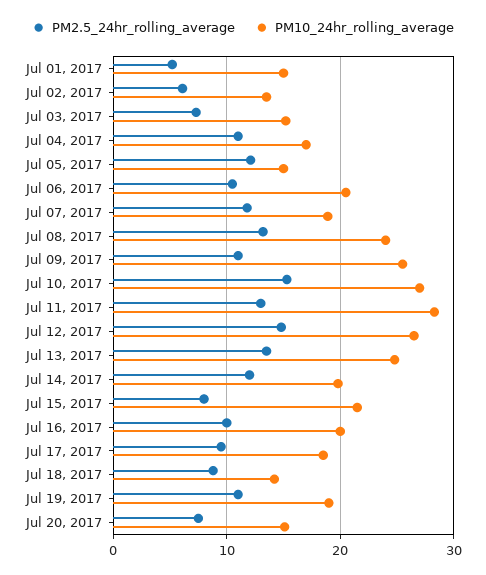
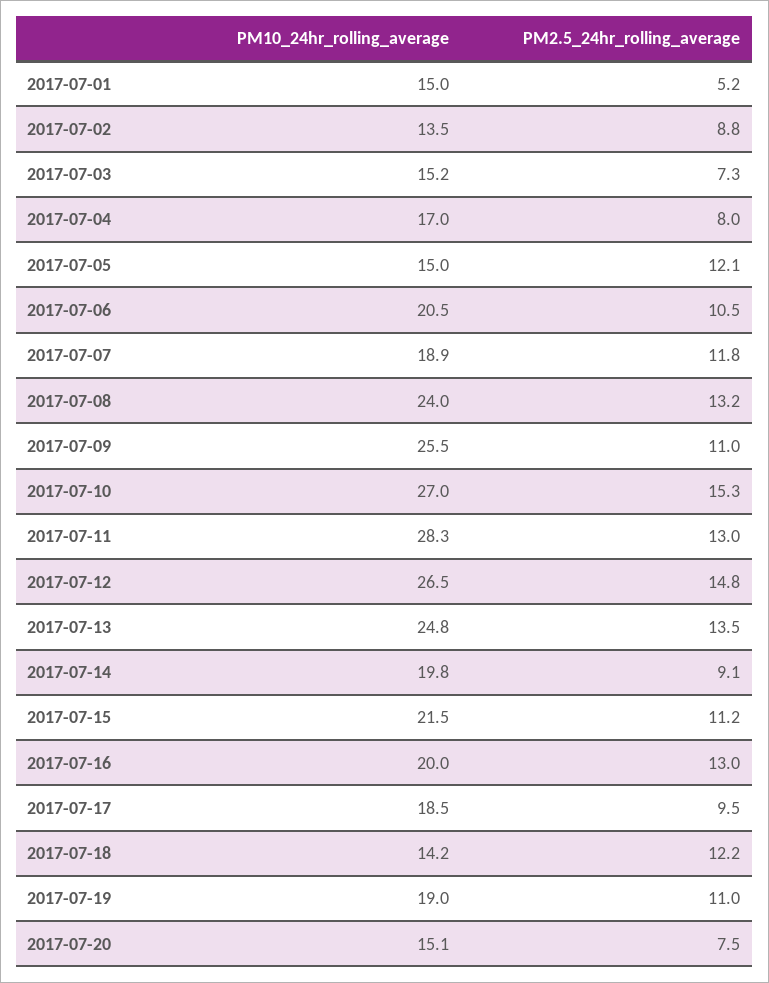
PM2.5_24hr_rolling_average, Jul 02, 2017: 6 -> 8.8
PM2.5_24hr_rolling_average, Jul 04, 2017: 11 -> 8
PM2.5_24hr_rolling_average, Jul 14, 2017: 12 -> 9.1
PM2.5_24hr_rolling_average, Jul 15, 2017: 8 -> 11.2
PM2.5_24hr_rolling_average, Jul 16, 2017: 10 -> 13
PM2.5_24hr_rolling_average, Jul 18, 2017: 9 -> 12.2

